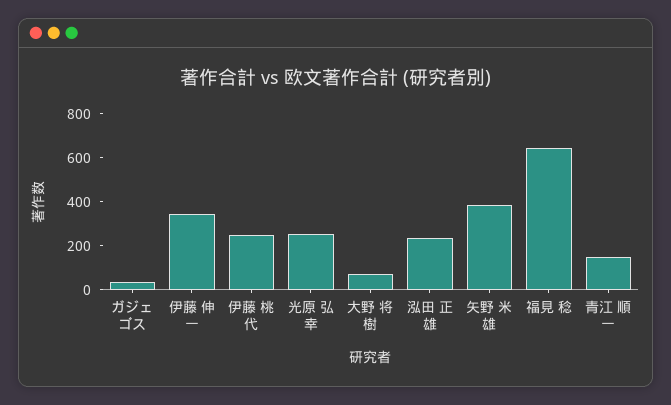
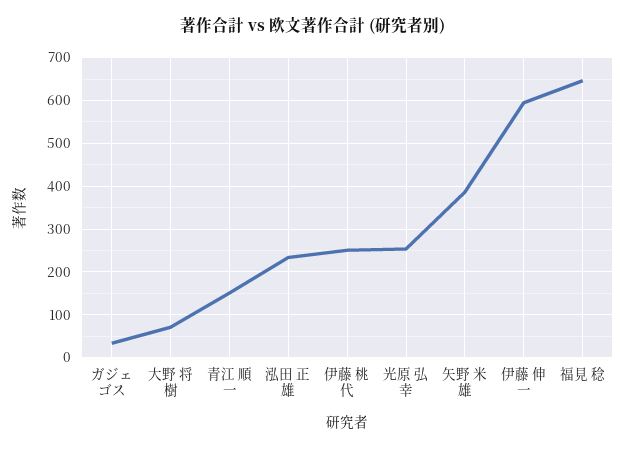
伊藤 伸一: 350 -> 600

